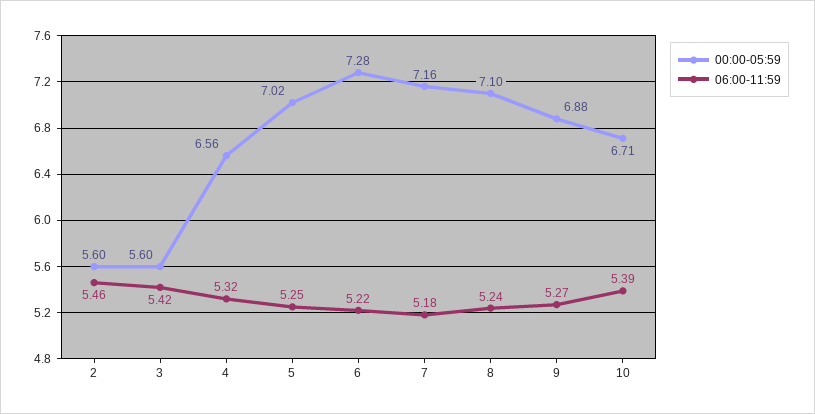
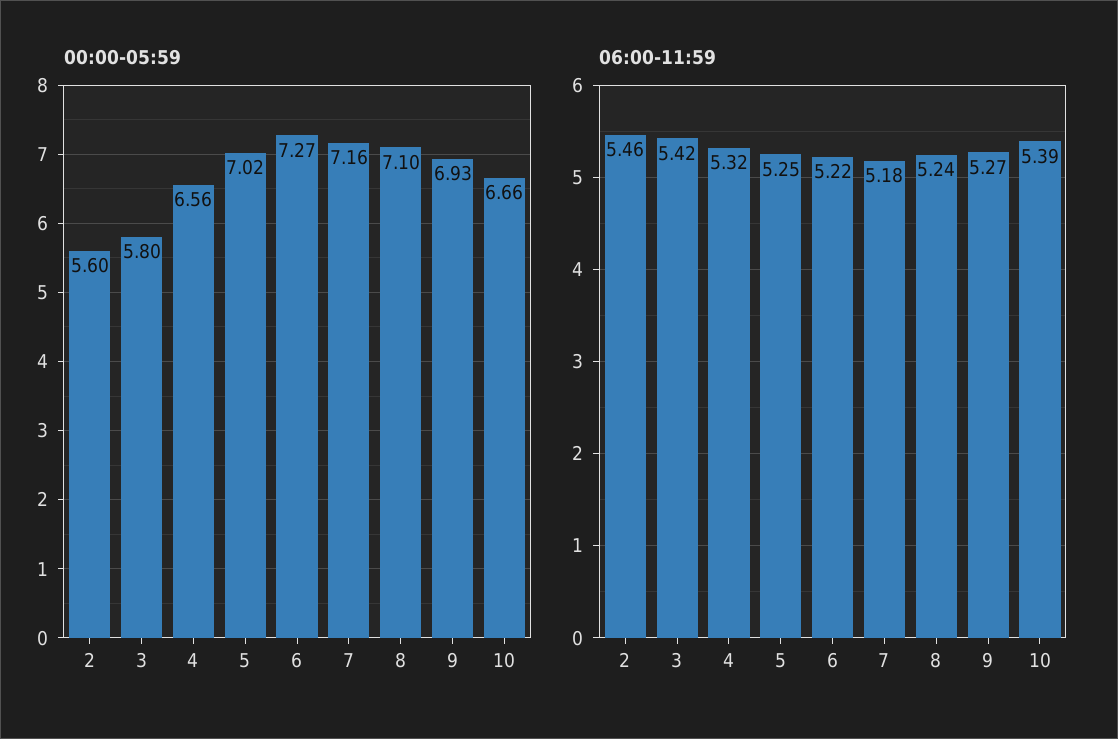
00:00-05:59, 3: 5.6 -> 5.8
00:00-05:59, 6: 7.28 -> 7.27
00:00-05:59, 9: 6.88 -> 6.93
00:00-05:59, 10: 6.71 -> 6.66

